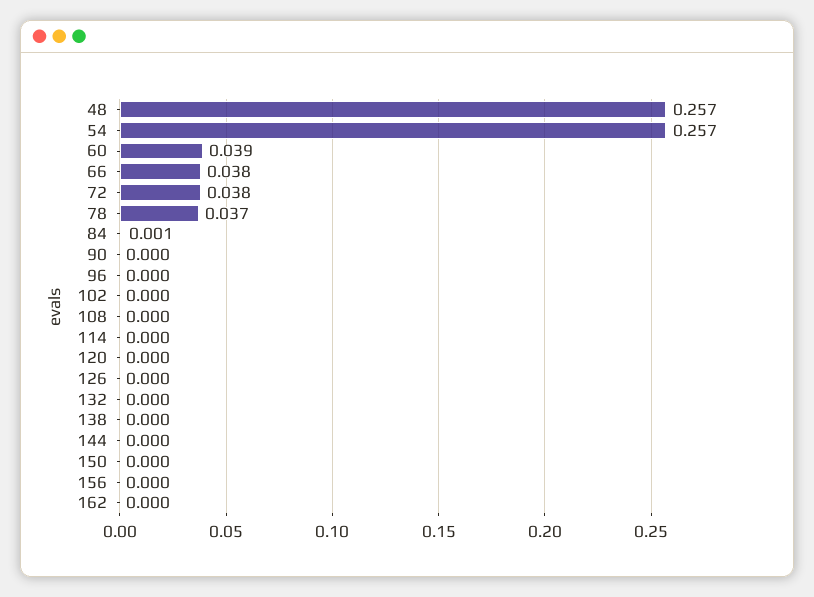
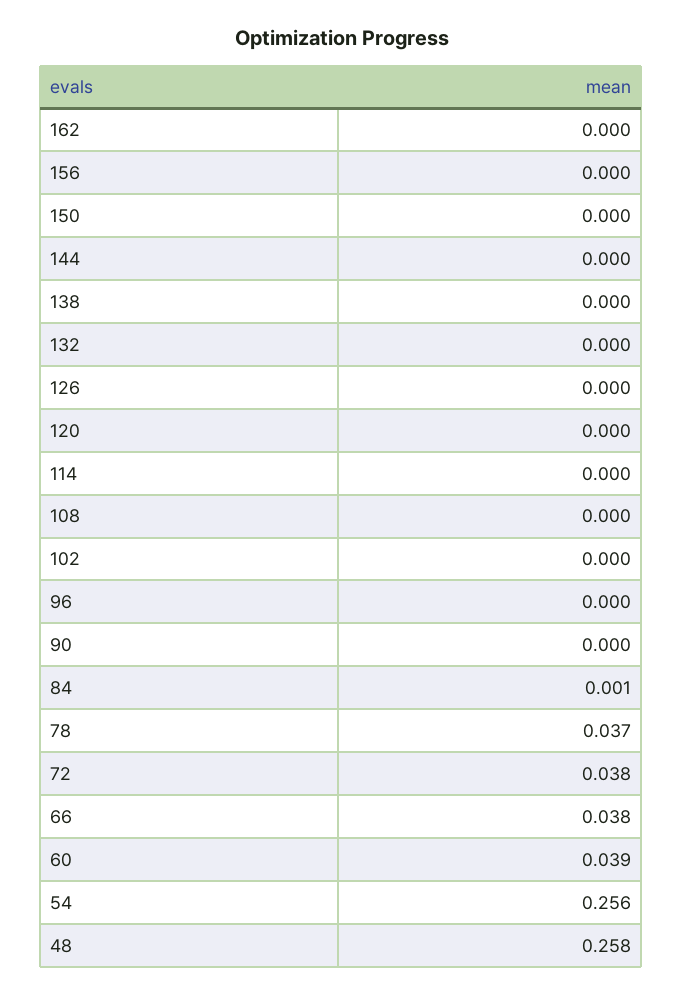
48: 0.257 -> 0.258
54: 0.257 -> 0.256

